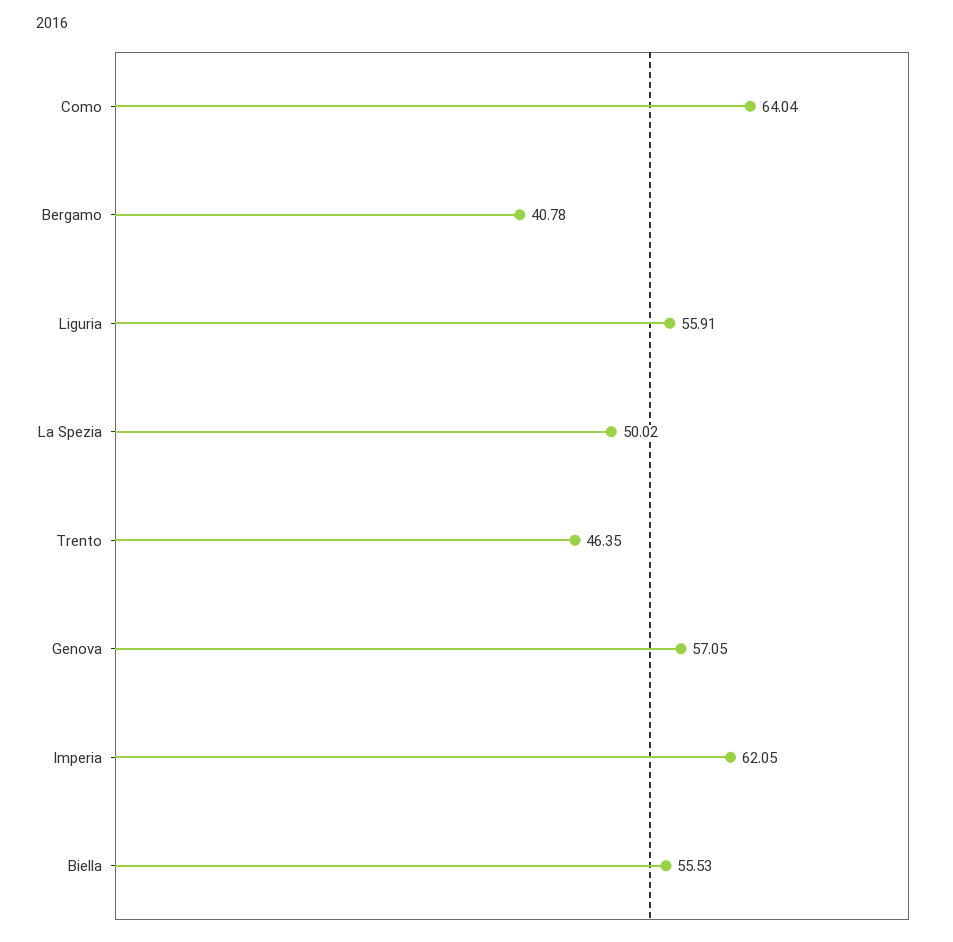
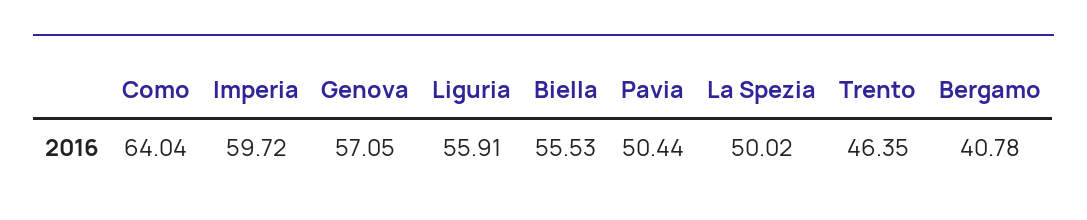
Imperia: 62.05 -> 59.72
Pavia: none -> 50.44

